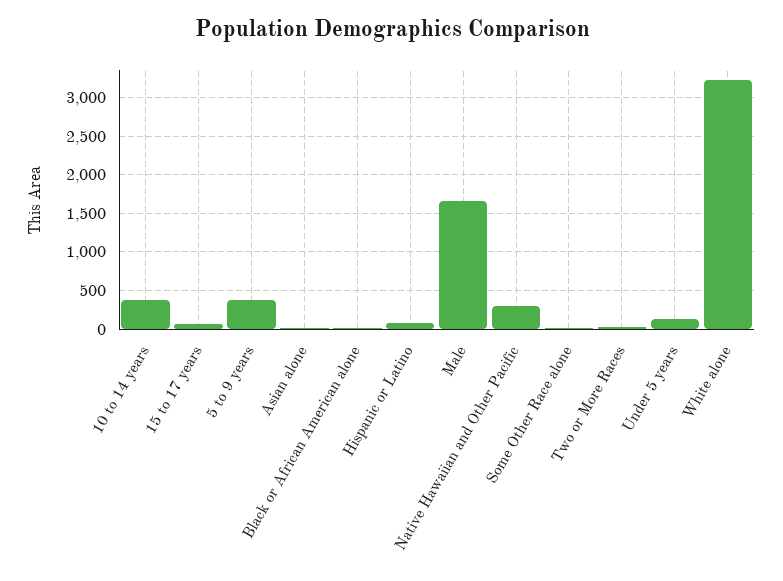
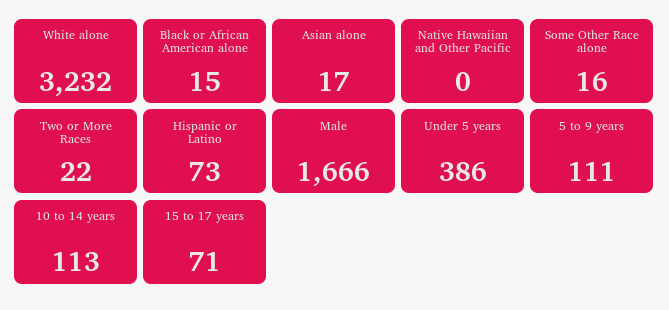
10 to 14 years: 400 -> 113
5 to 9 years: 400 -> 111
Native Hawaiian and Other Pacific: 300 -> 0
Under 5 years: 100 -> 386

